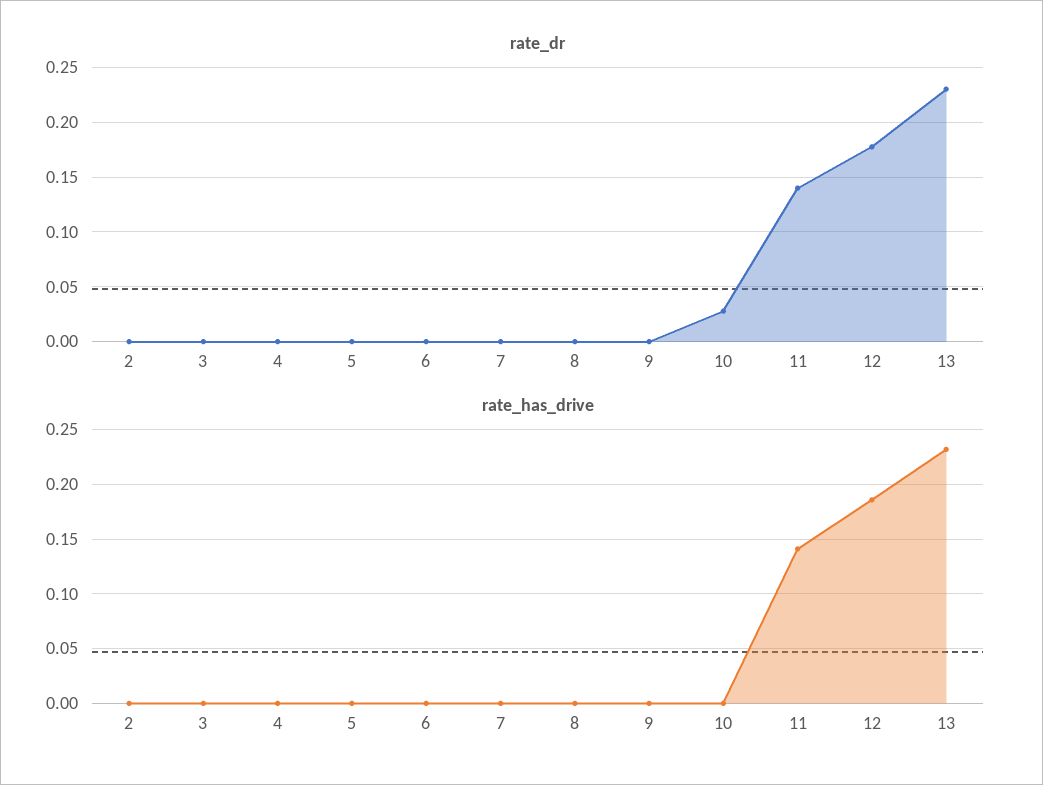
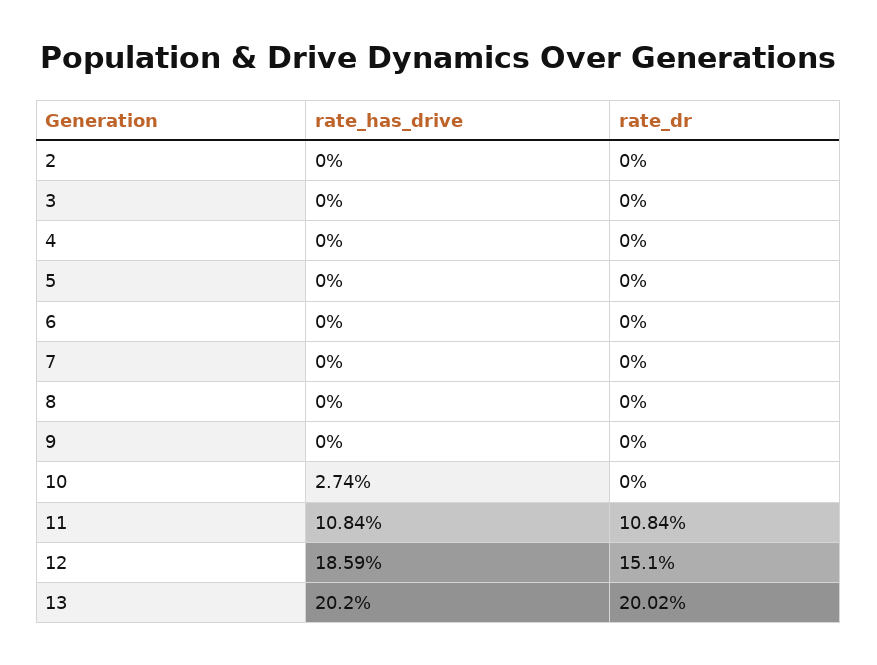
rate_dr, 10: 0.03 -> 0
rate_dr, 11: 0.14 -> 0.1084
rate_dr, 12: 0.18 -> 0.151
rate_dr, 13: 0.23 -> 0.2002
rate_has_drive, 10: 0 -> 0.0274
rate_has_drive, 11: 0.14 -> 0.1084
rate_has_drive, 13: 0.23 -> 0.202

